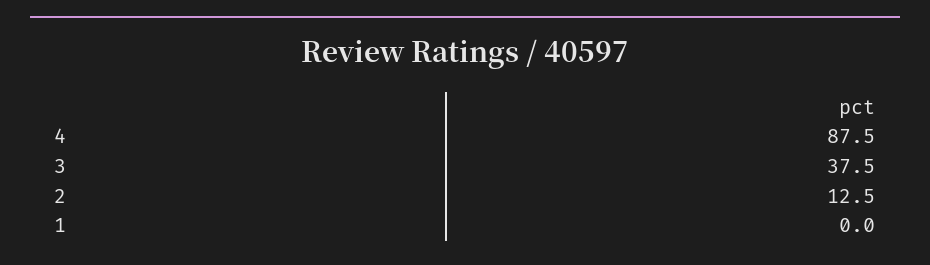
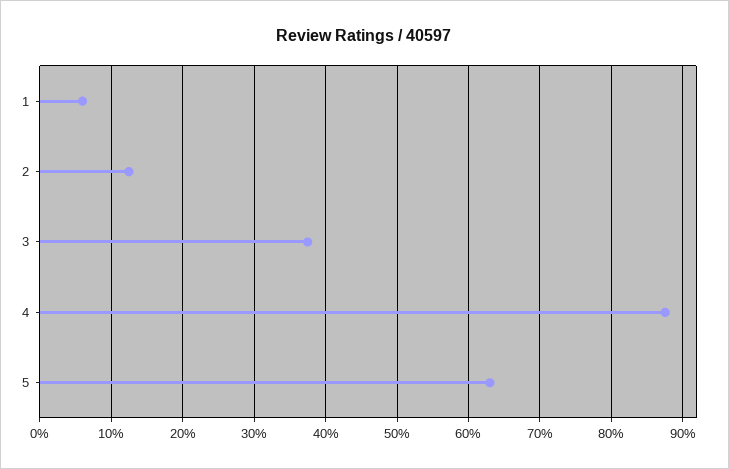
1: 0 -> 6
5: none -> 63

